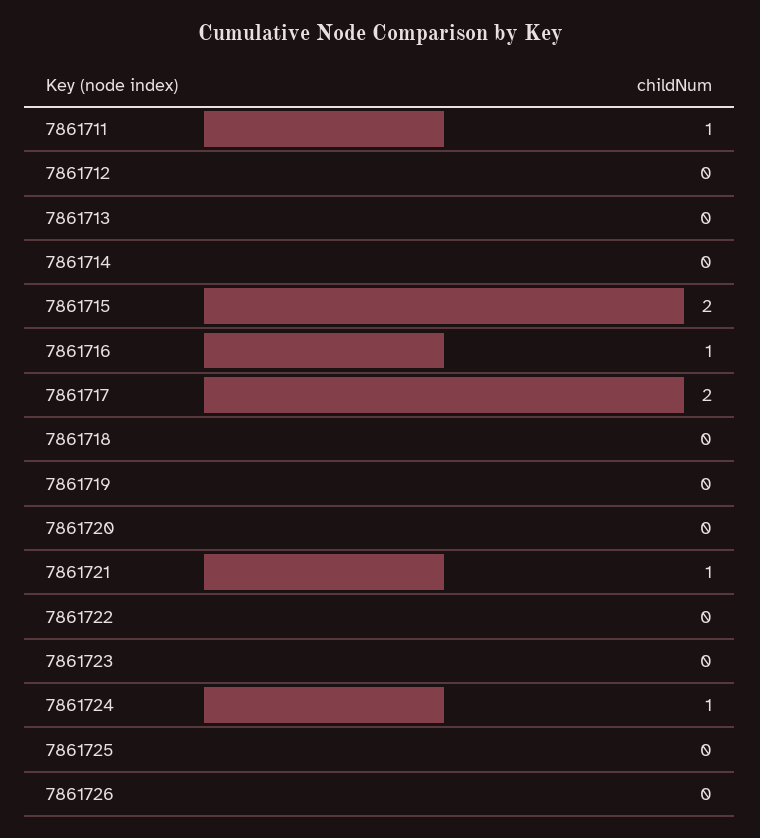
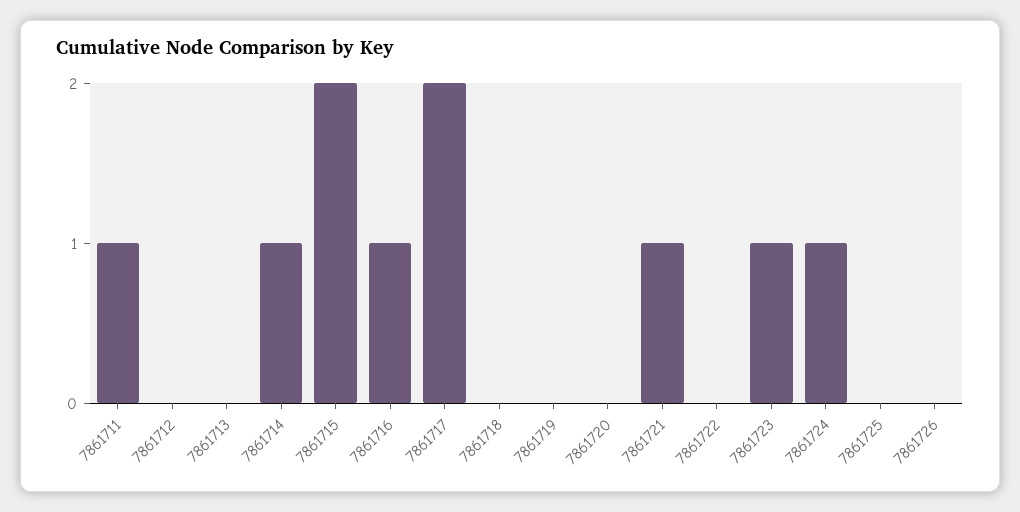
7861714: 0 -> 1
7861723: 0 -> 1

